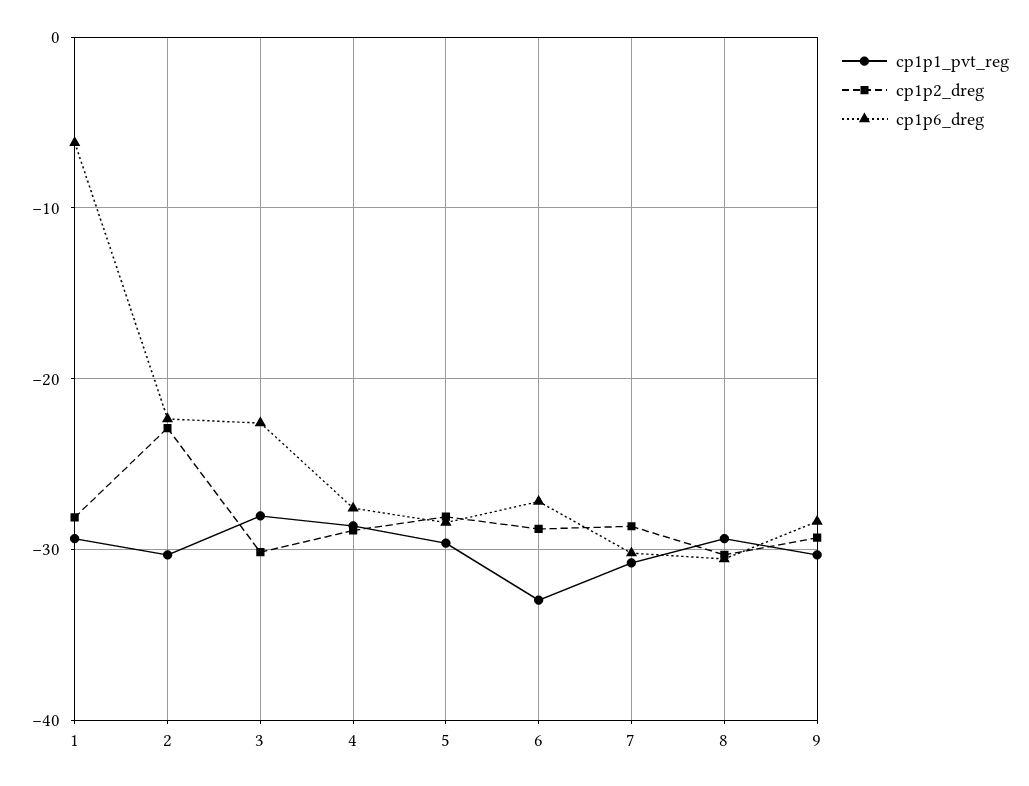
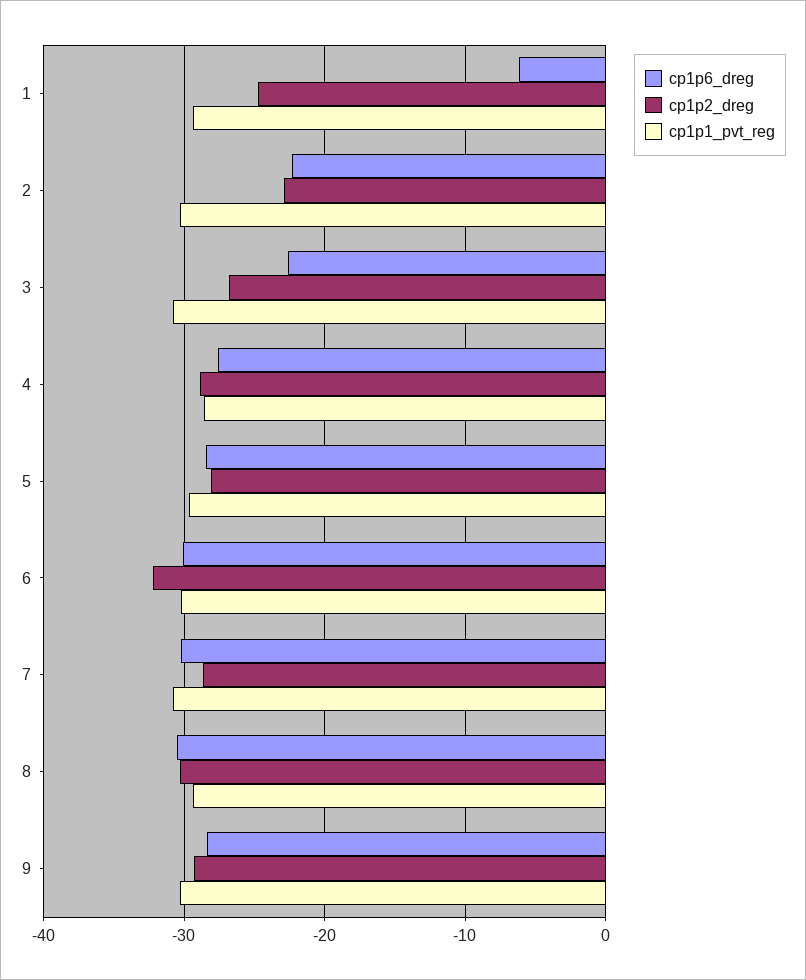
cp1p2_dreg, 1: -28 -> -25
cp1p1_pvt_reg, 3: -28 -> -31
cp1p2_dreg, 3: -30 -> -27
cp1p1_pvt_reg, 6: -33 -> -30
cp1p2_dreg, 6: -29 -> -32
cp1p6_dreg, 6: -27 -> -30

